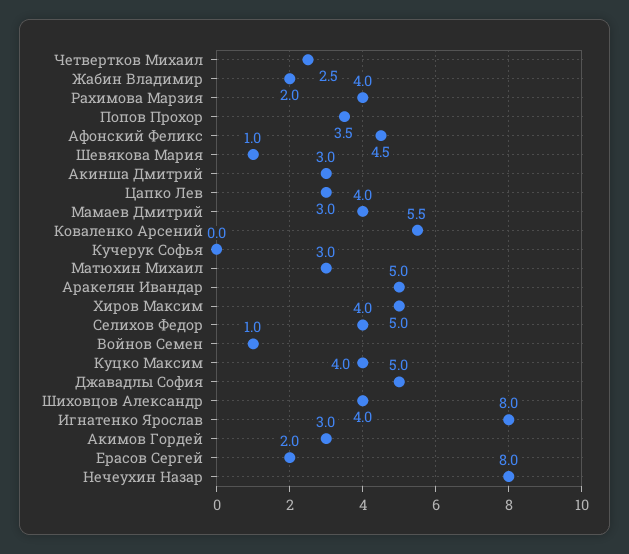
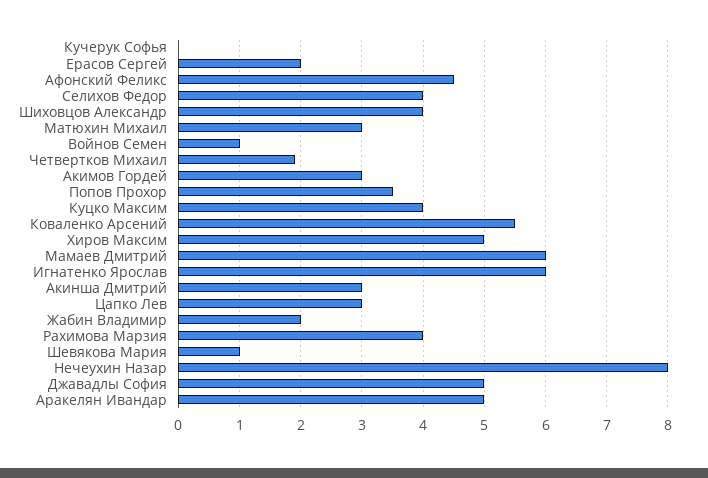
Четвертков Михаил: 2.5 -> 1.9
Мамаев Дмитрий: 4 -> 6
Игнатенко Ярослав: 8 -> 6

